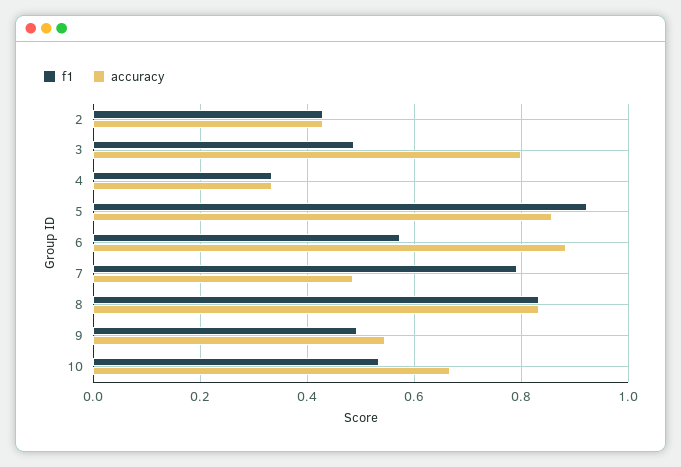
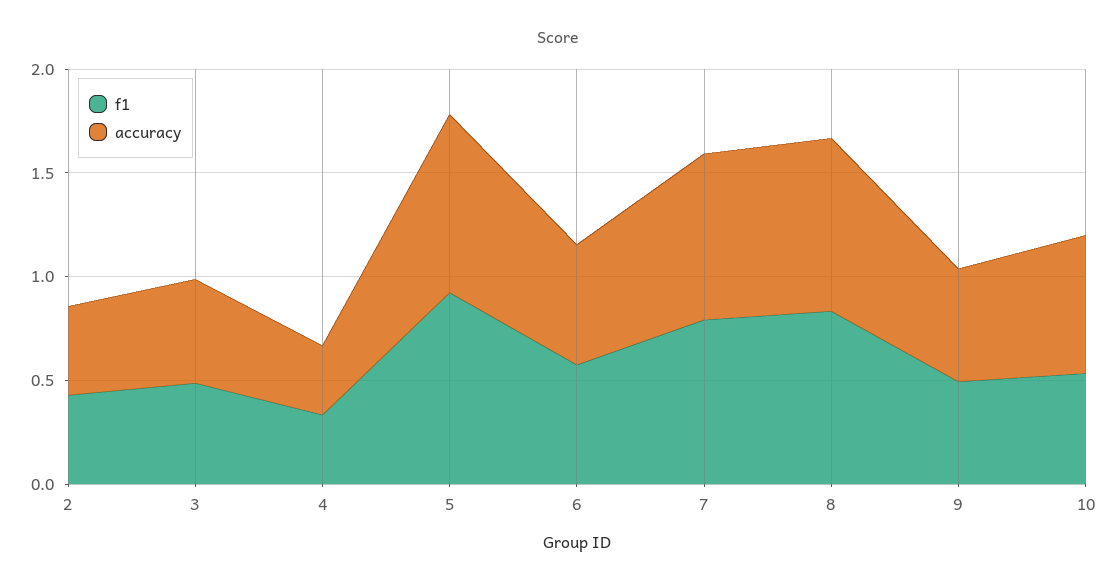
accuracy, 3: 0.8 -> 0.5
accuracy, 6: 0.88 -> 0.6
accuracy, 7: 0.48 -> 0.8

